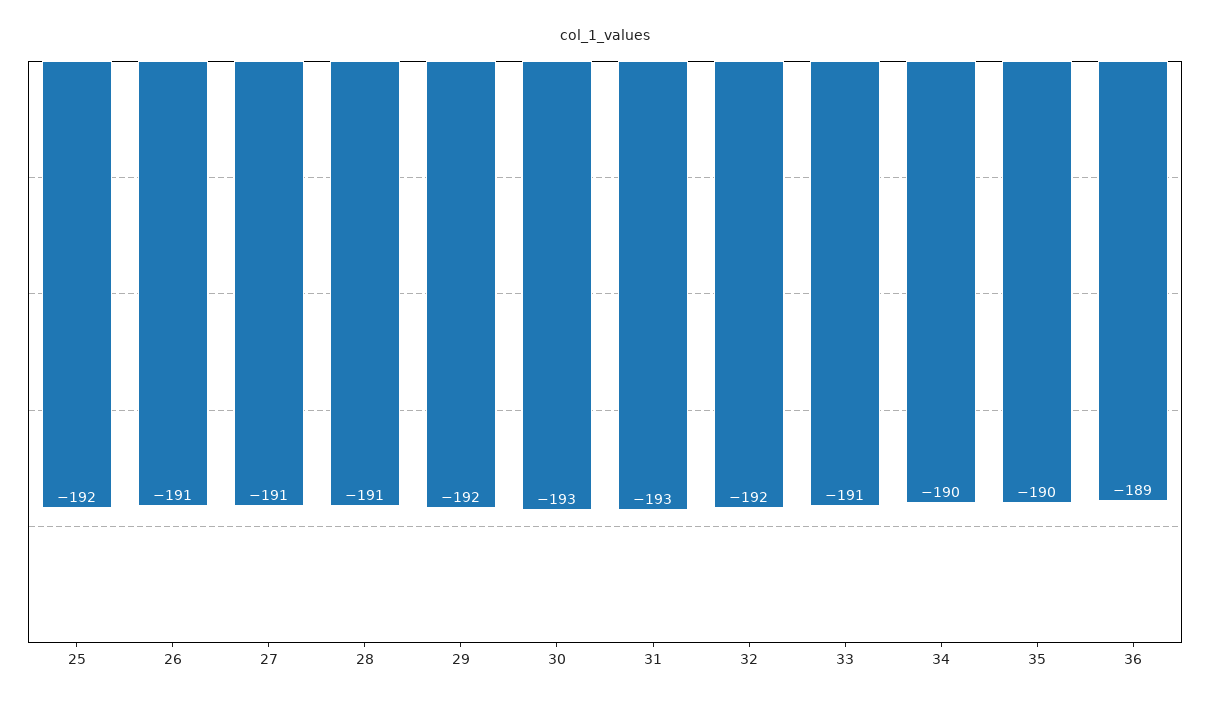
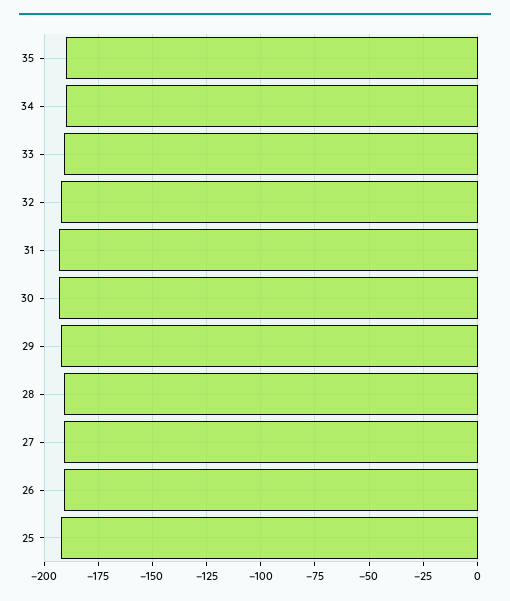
36: -189 -> none

